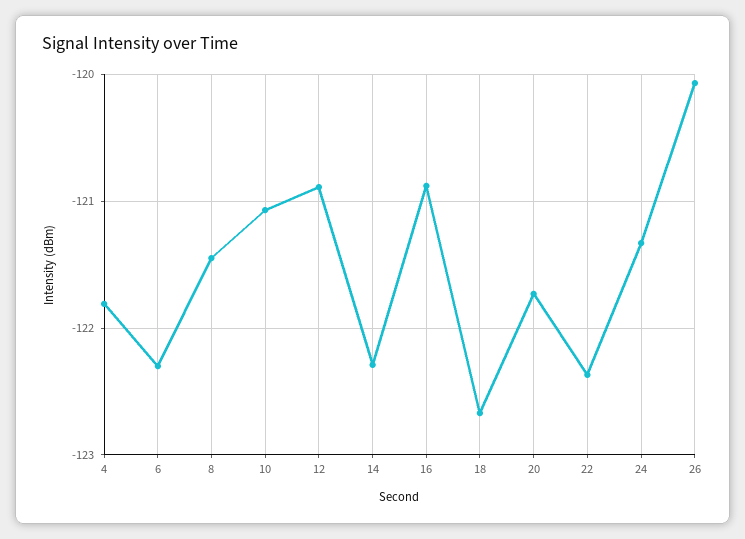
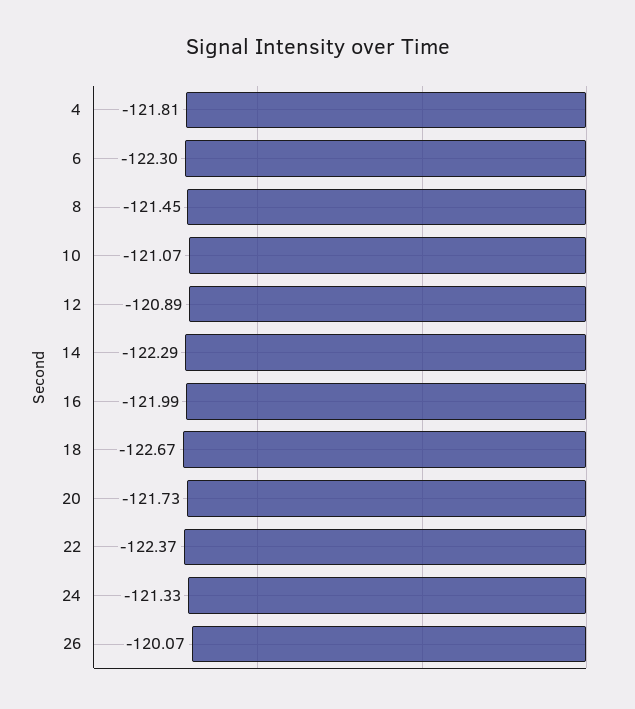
16: -120.9 -> -121.99

